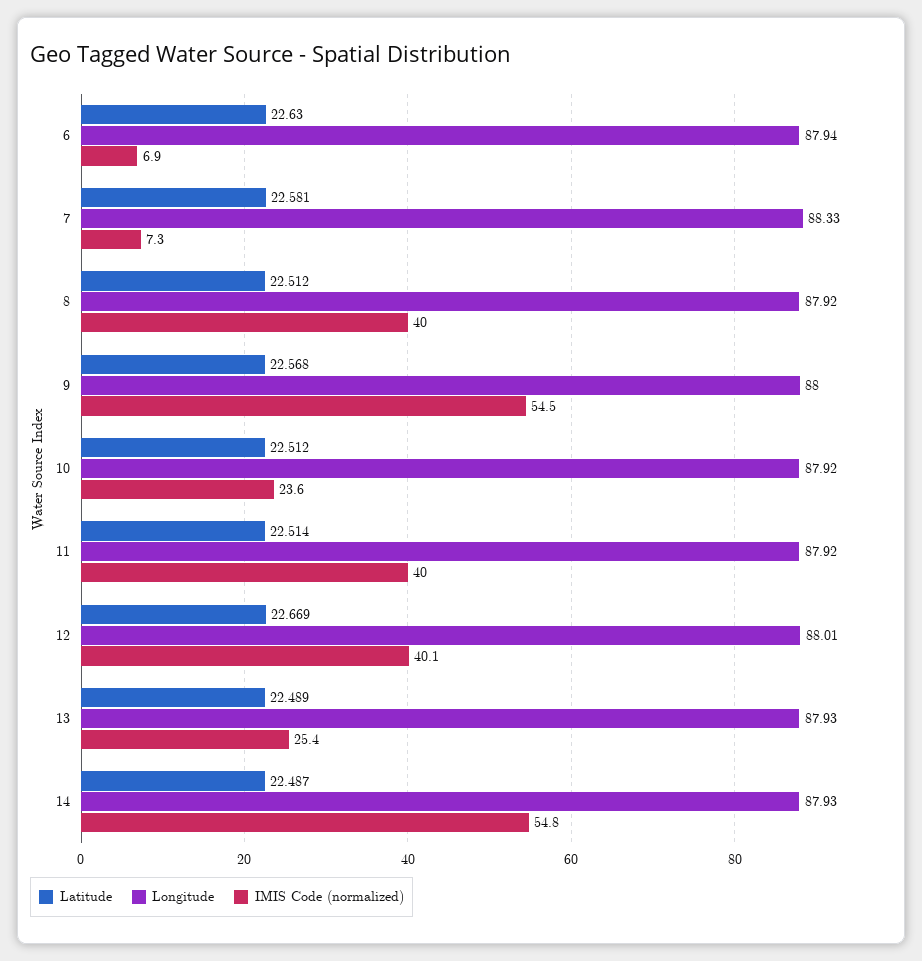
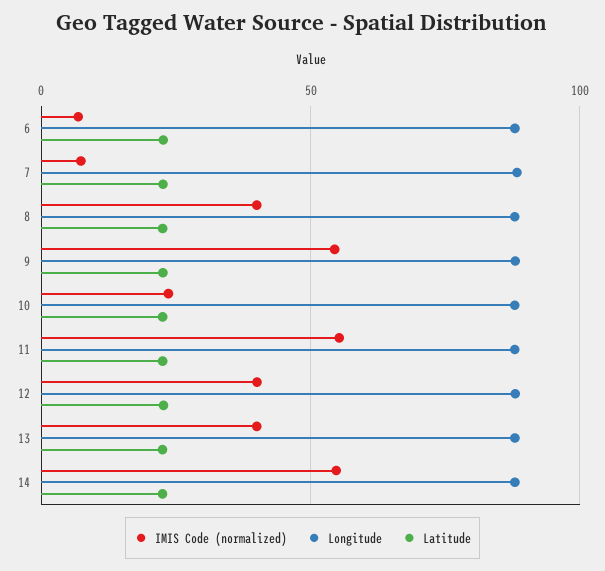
IMIS Code (normalized), 11: 40 -> 55
IMIS Code (normalized), 13: 25.4 -> 40

